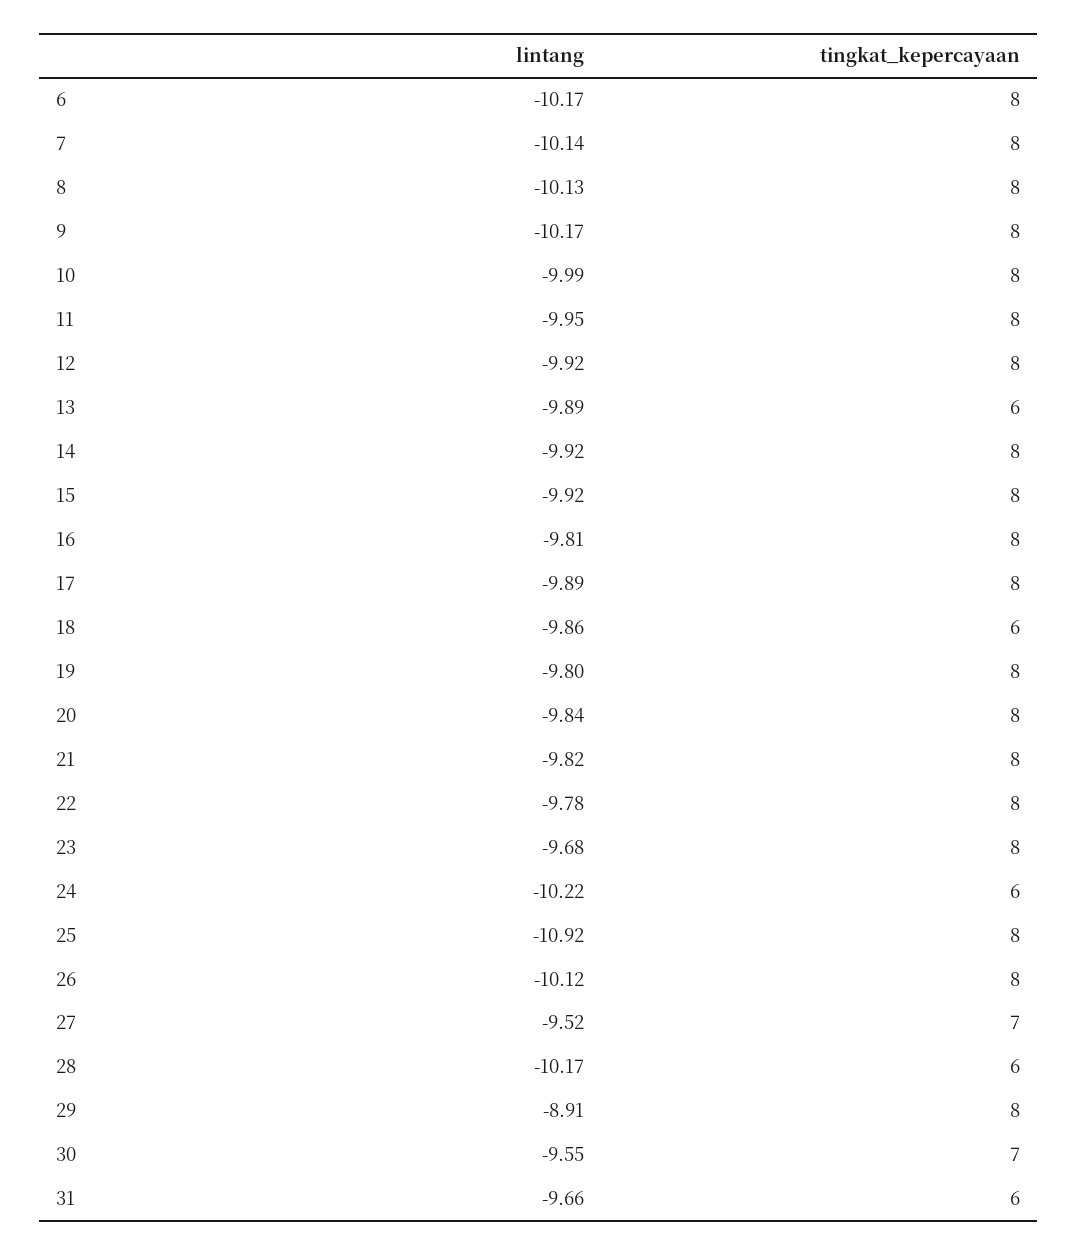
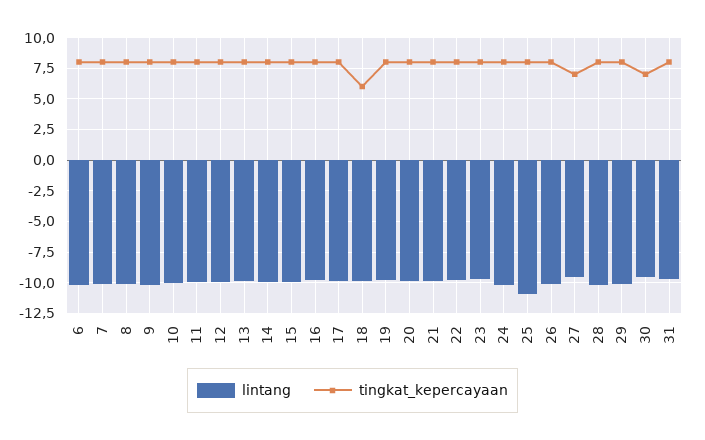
tingkat_kepercayaan, 13: 6 -> 8
tingkat_kepercayaan, 24: 6 -> 8
tingkat_kepercayaan, 28: 6 -> 8
lintang, 29: -8.91 -> -10
tingkat_kepercayaan, 31: 6 -> 8

